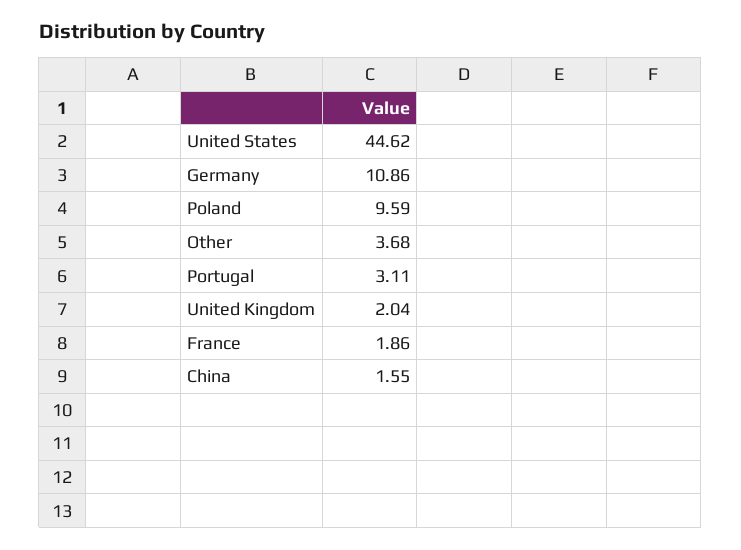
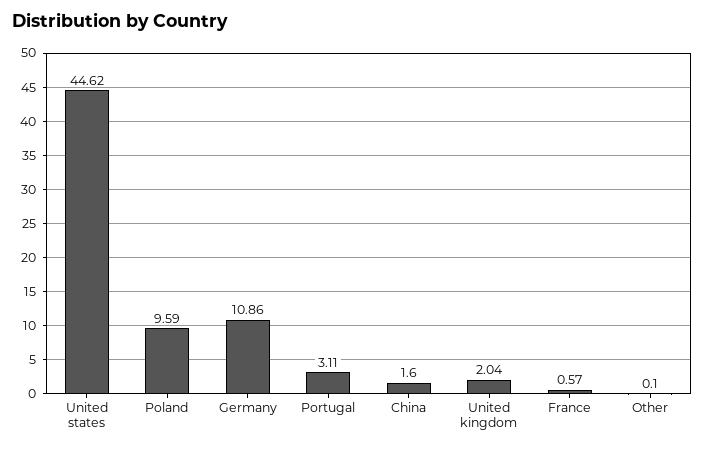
Other: 3.68 -> 0.1
France: 1.86 -> 0.57
China: 1.55 -> 1.6

